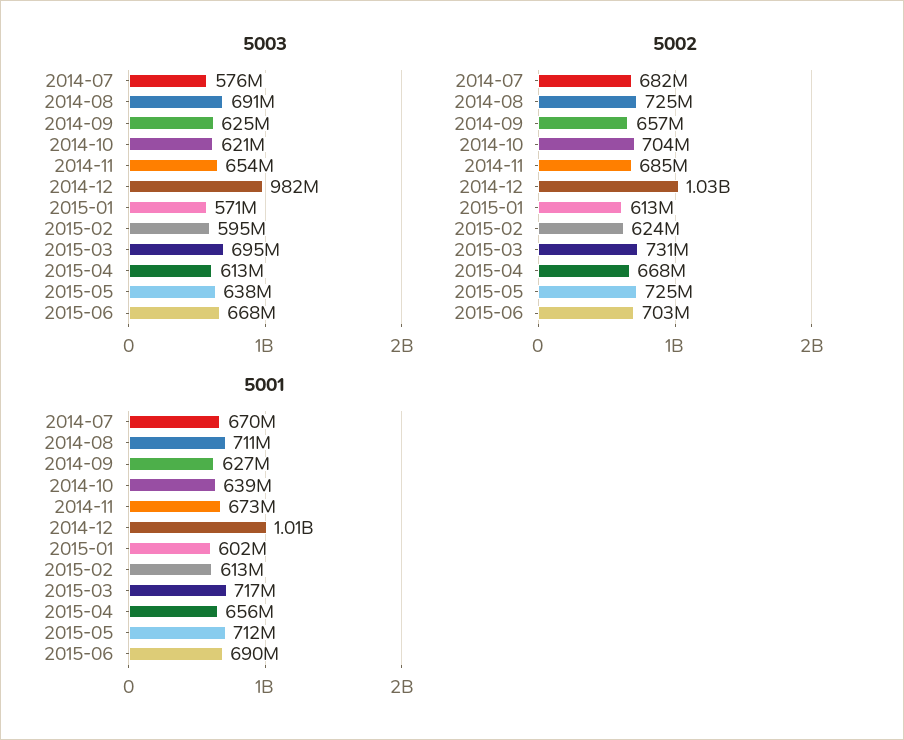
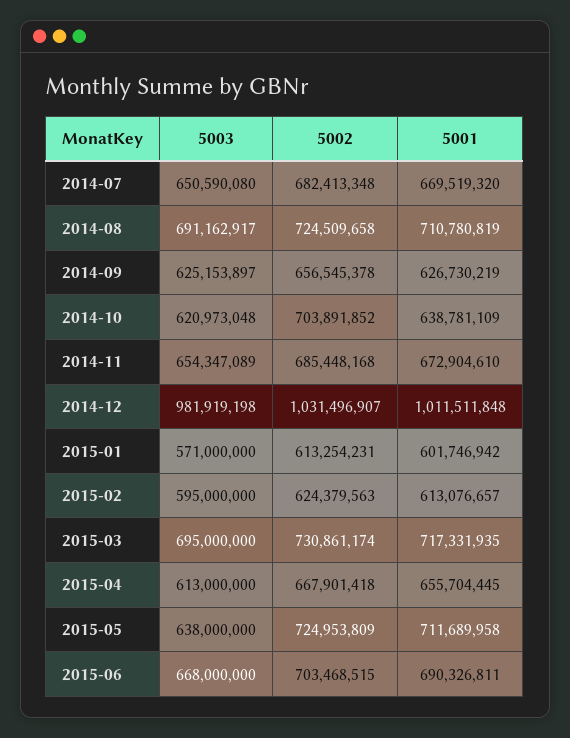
5003, 2014-07: 576000000 -> 650590080

